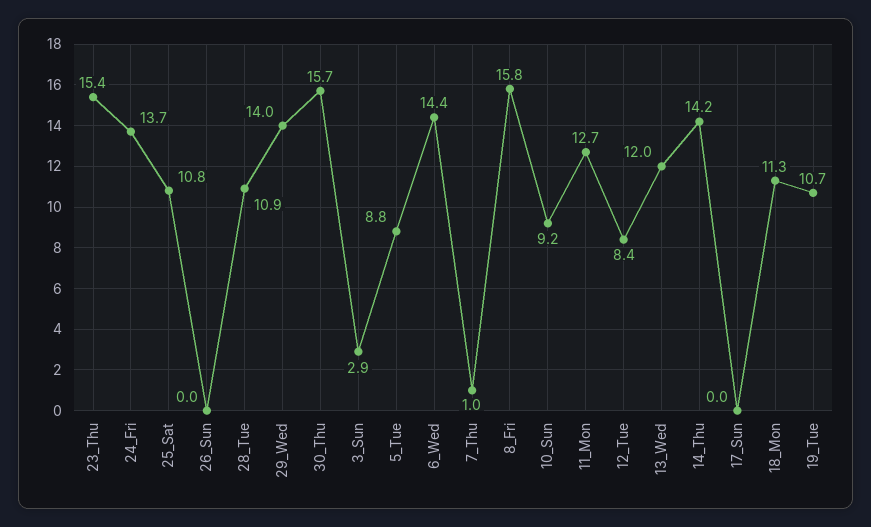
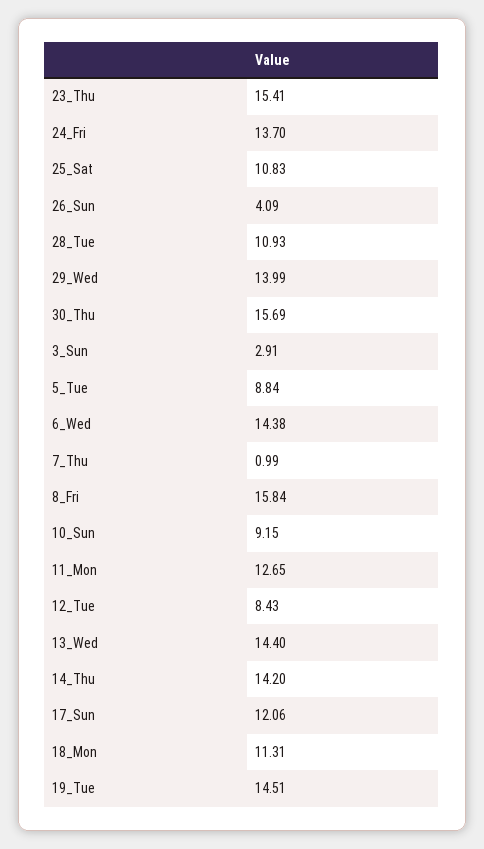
26_Sun: 0 -> 4.09
13_Wed: 12 -> 14.4
17_Sun: 0 -> 12.06
19_Tue: 10.7 -> 14.51

